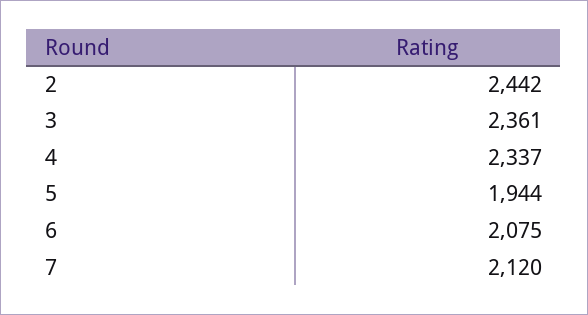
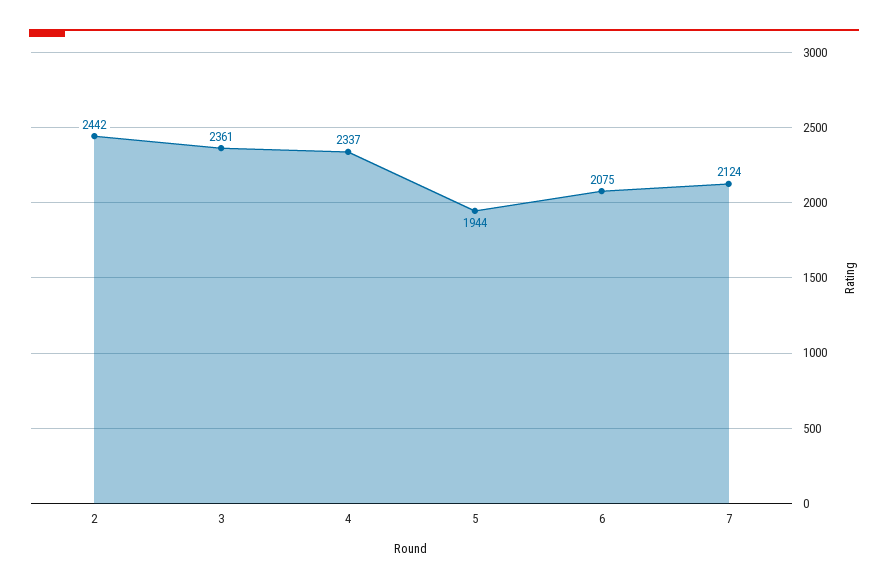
7: 2120 -> 2124

